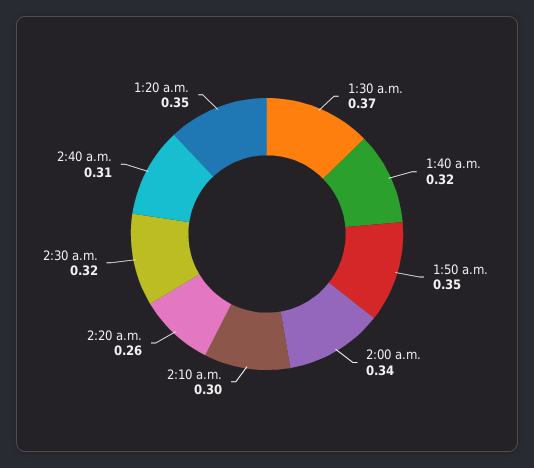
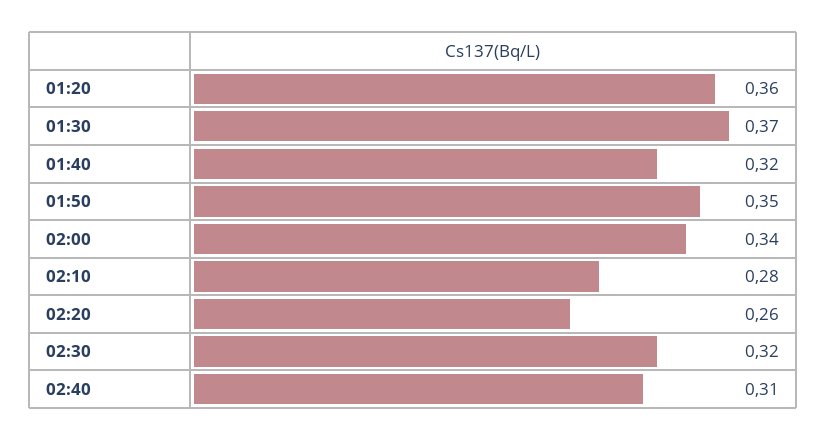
2:10 a.m.: 0.3 -> 0.28
1:20 a.m.: 0.35 -> 0.36

